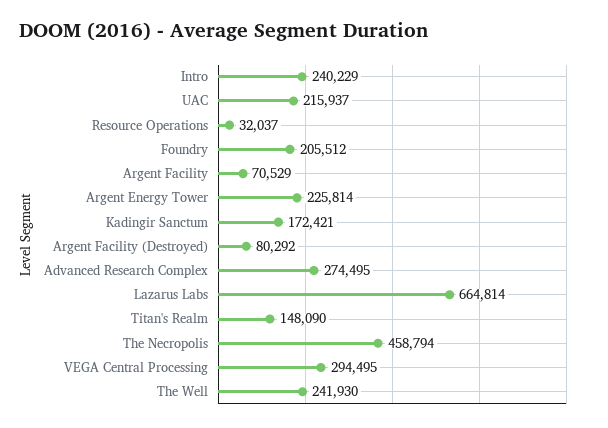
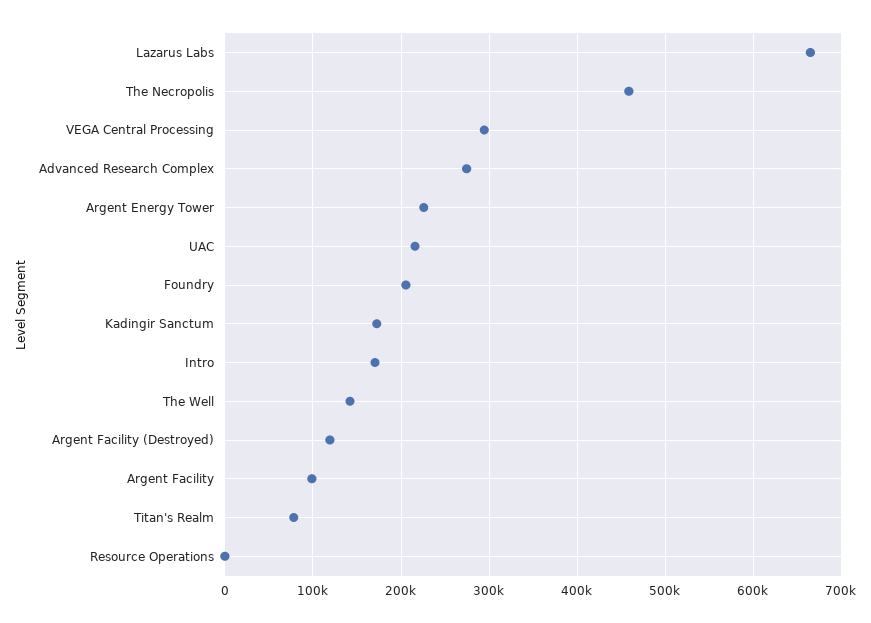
Intro: 240229 -> 170000
Resource Operations: 32037 -> 0
Argent Facility: 70529 -> 100000
Argent Facility (Destroyed): 80292 -> 120000
Titan's Realm: 148090 -> 80000
The Well: 241930 -> 140000

